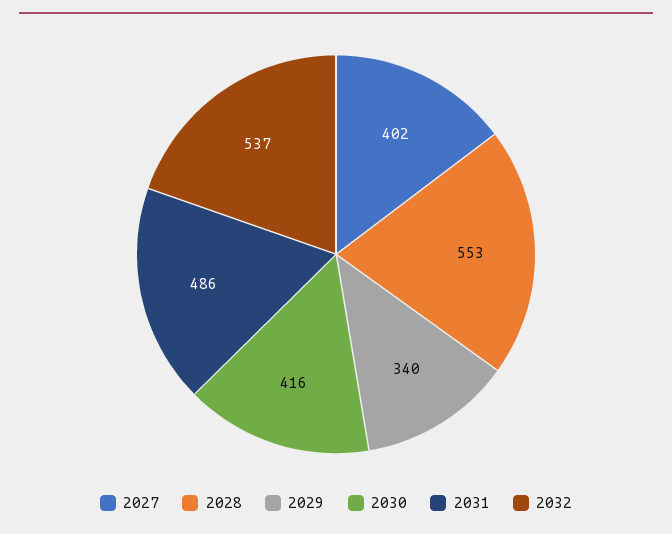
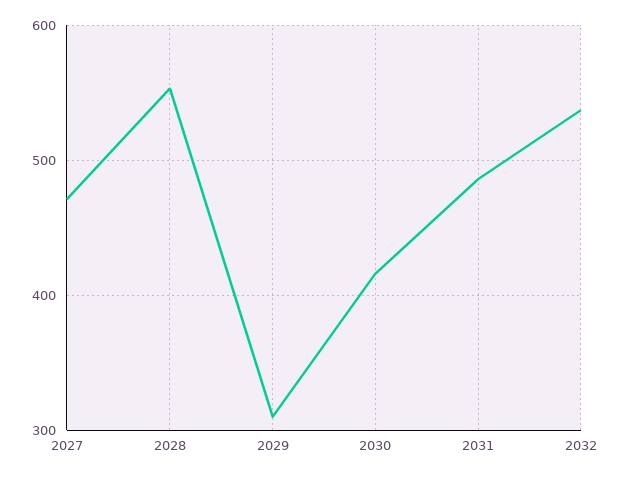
2027: 402 -> 470
2029: 340 -> 310

